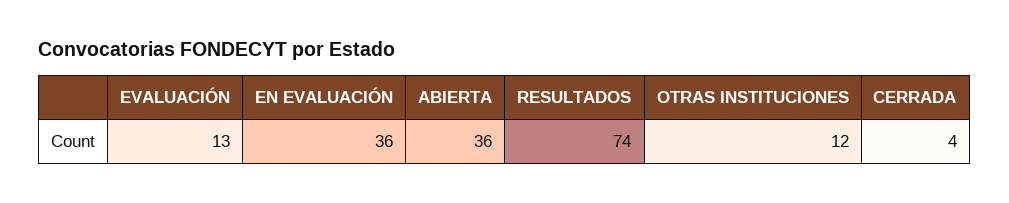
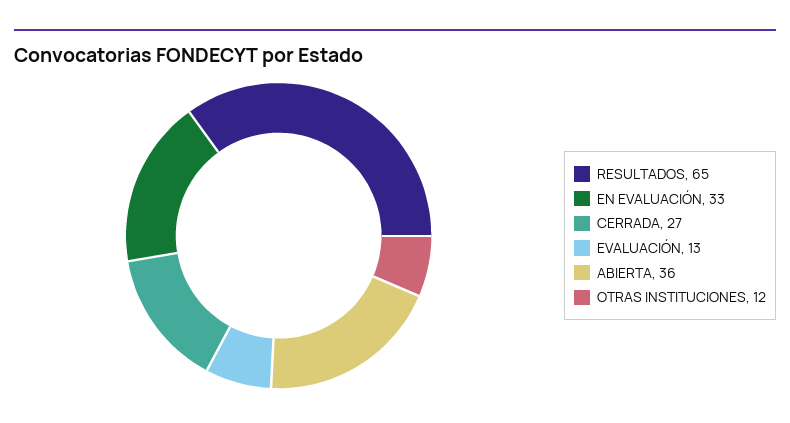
EN EVALUACIÓN: 36 -> 33
RESULTADOS: 74 -> 65
CERRADA: 4 -> 27

